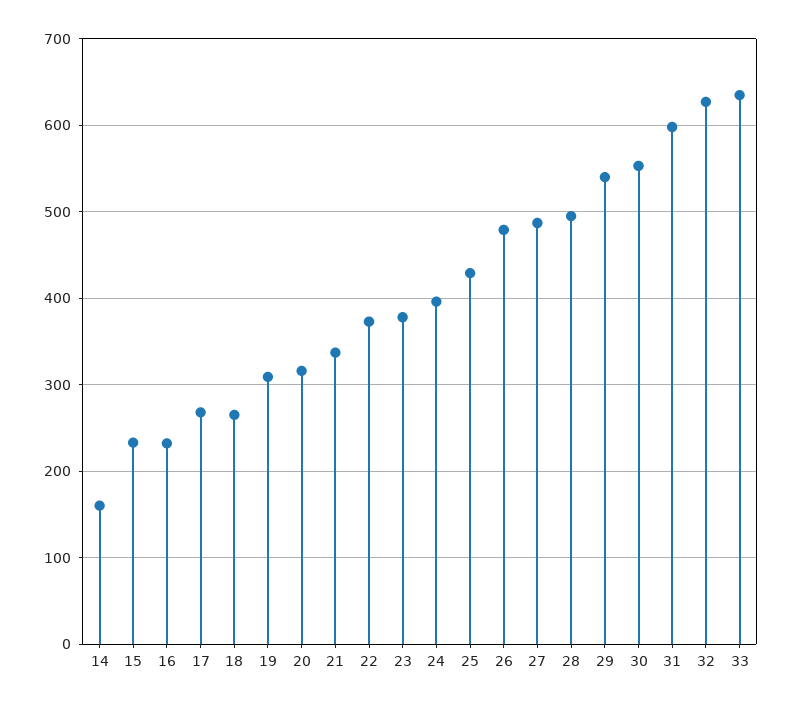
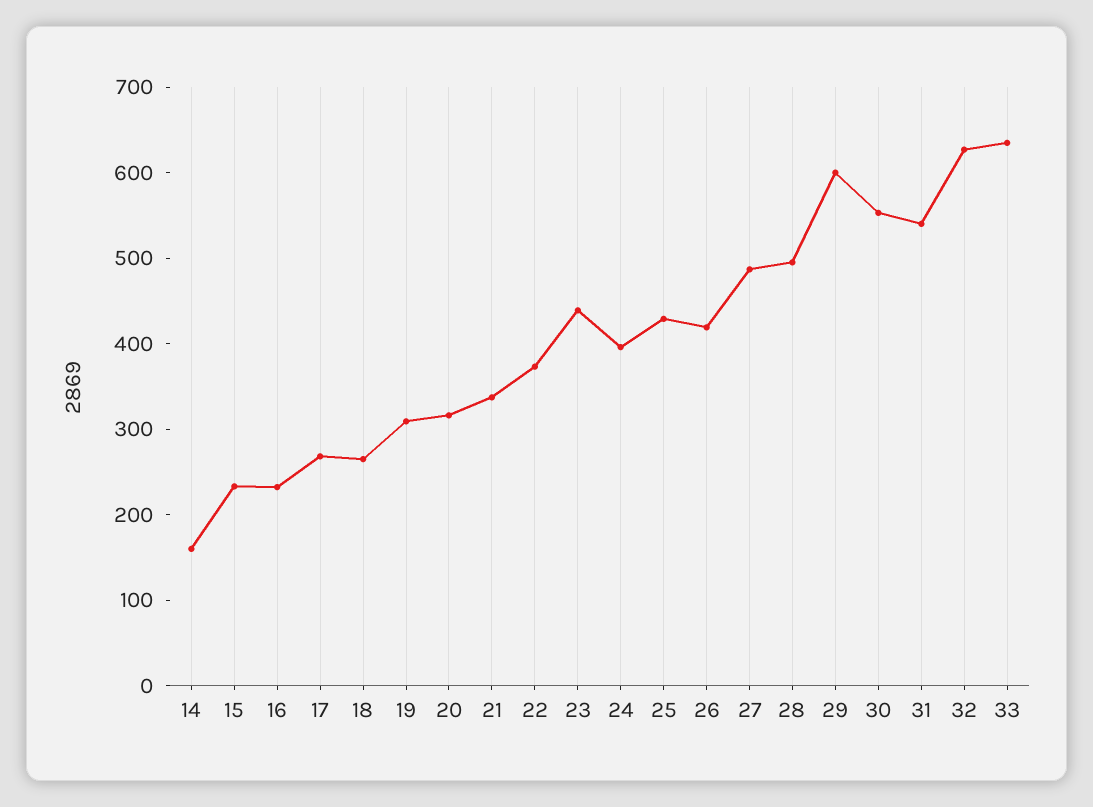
23: 380 -> 440
26: 480 -> 420
29: 540 -> 600
31: 600 -> 540

